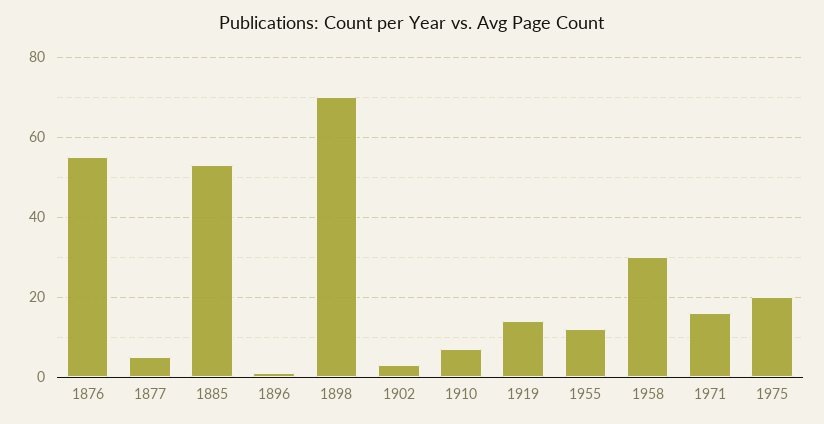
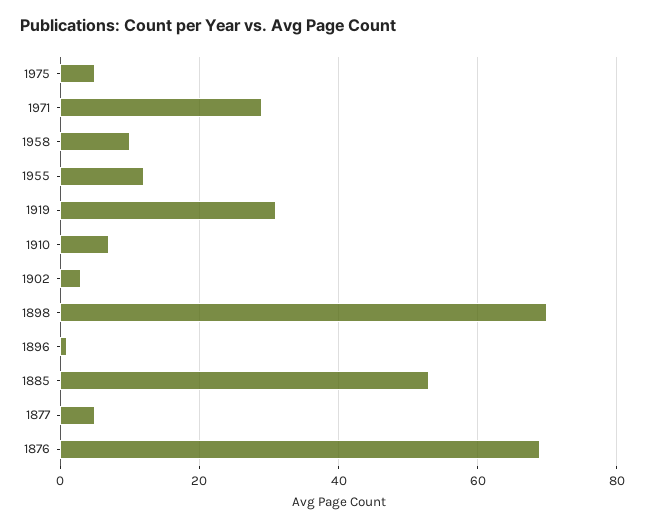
1876: 55 -> 70
1919: 15 -> 30
1958: 30 -> 10
1971: 15 -> 30
1975: 20 -> 5

